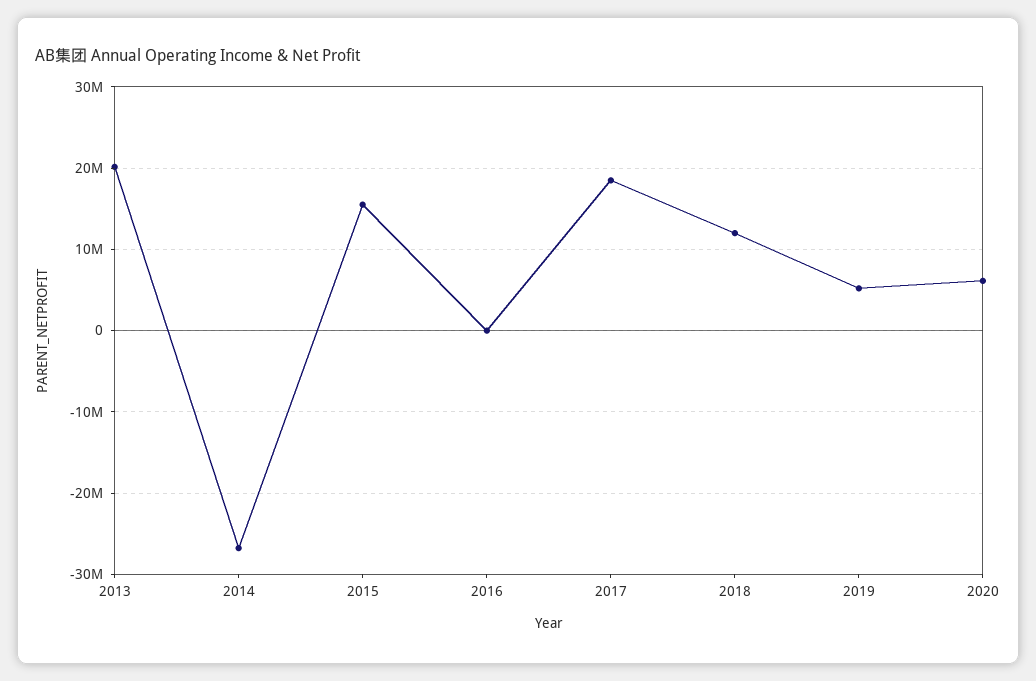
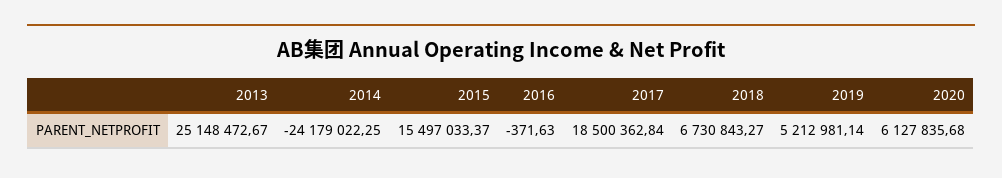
2013: 20000000 -> 25148472.67
2014: -27000000 -> -24179022.25
2018: 12000000 -> 6730843.27

